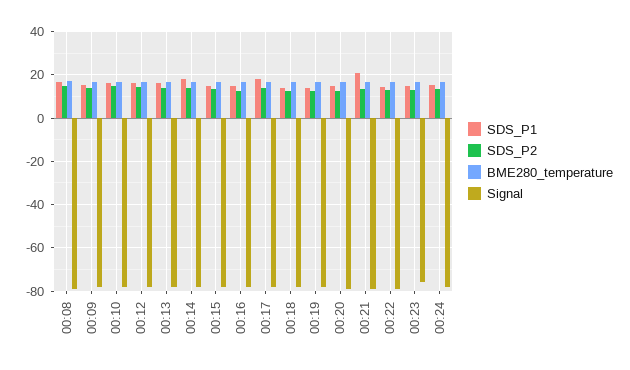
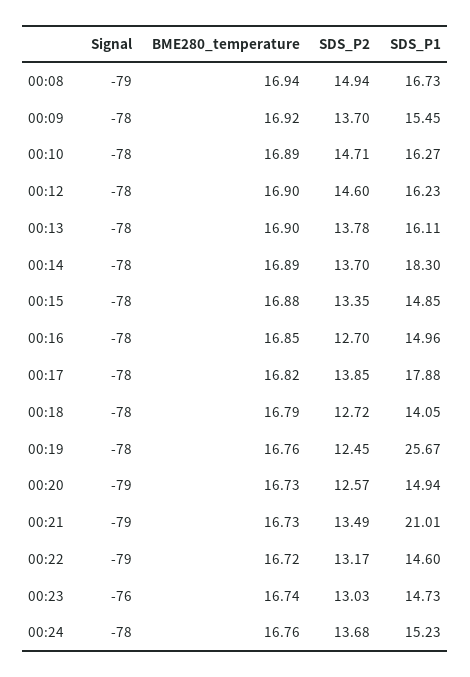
SDS_P1, 00:19: 15 -> 25.67

